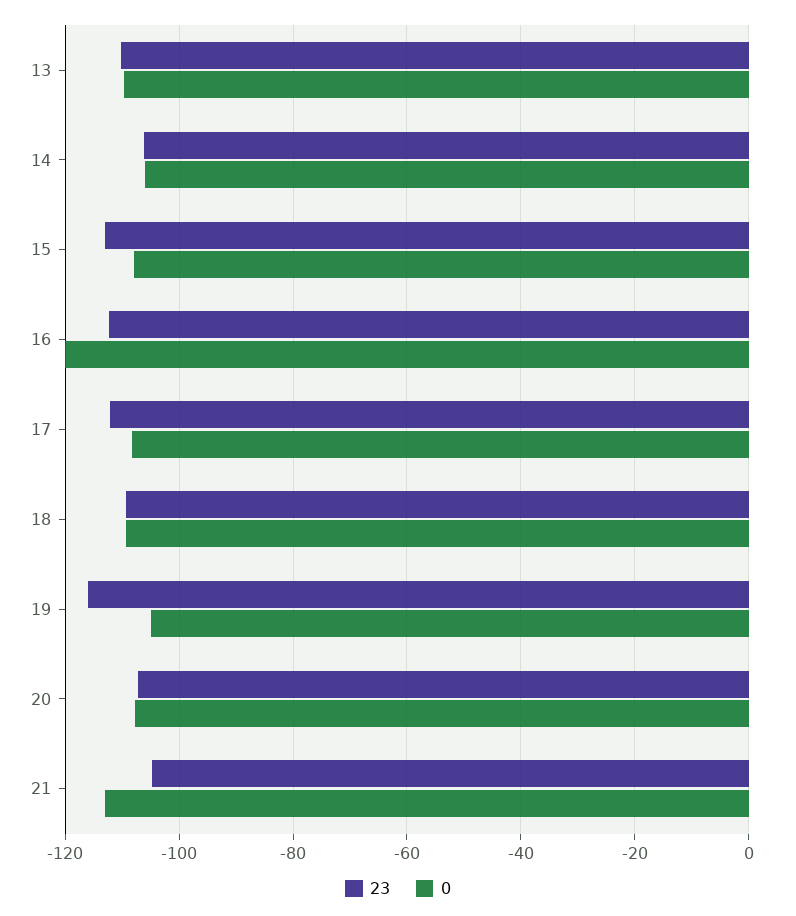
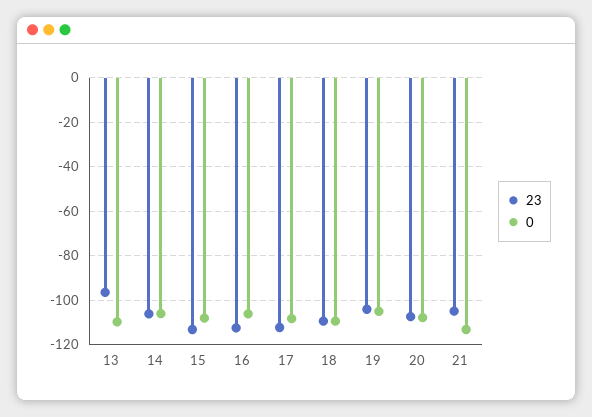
23, 13: -110 -> -95
0, 16: -120 -> -105
23, 19: -116 -> -105

